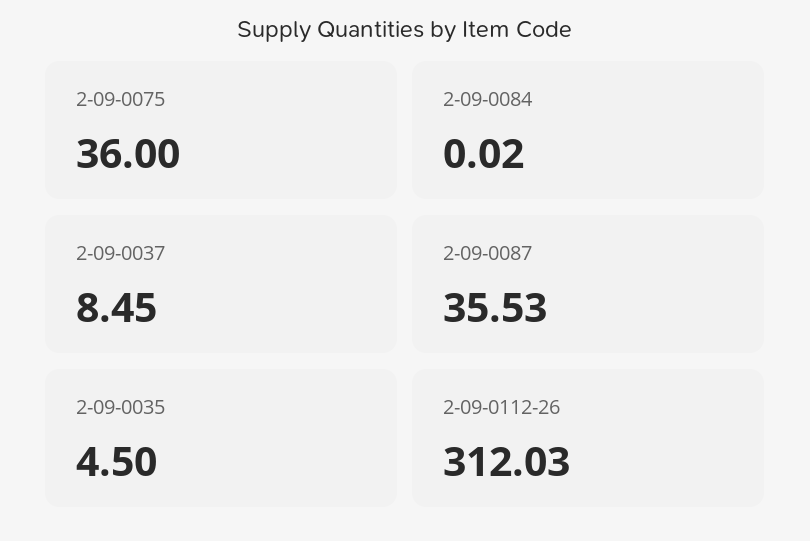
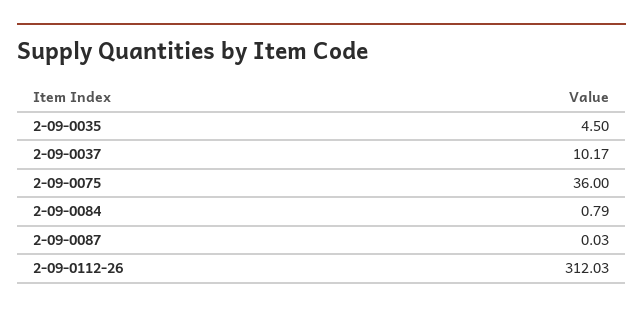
2-09-0084: 0.02 -> 0.79
2-09-0037: 8.45 -> 10.17
2-09-0087: 35.53 -> 0.03

